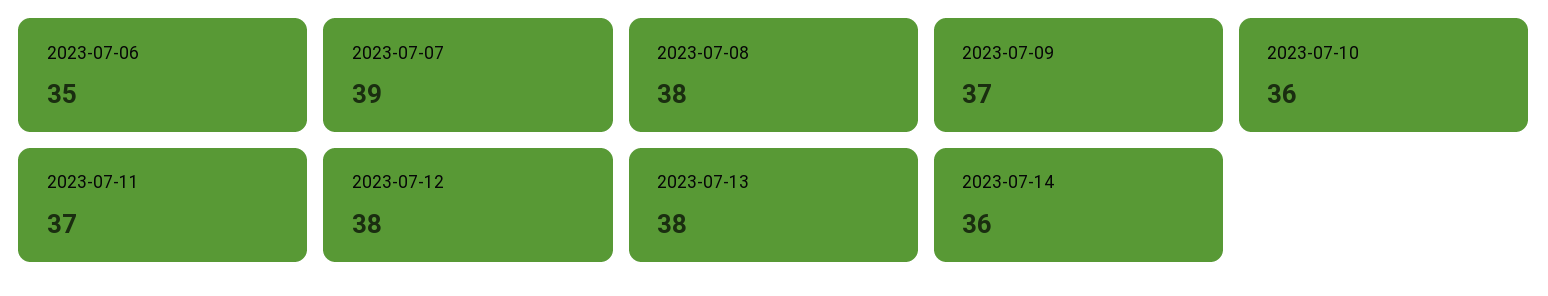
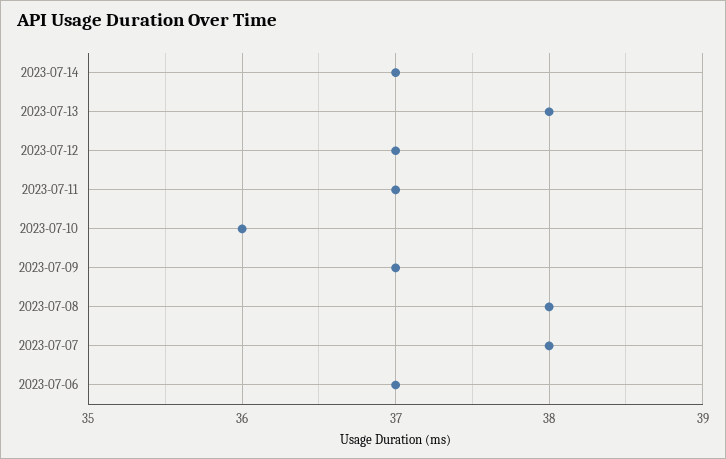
2023-07-06: 35 -> 37
2023-07-07: 39 -> 38
2023-07-12: 38 -> 37
2023-07-14: 36 -> 37

